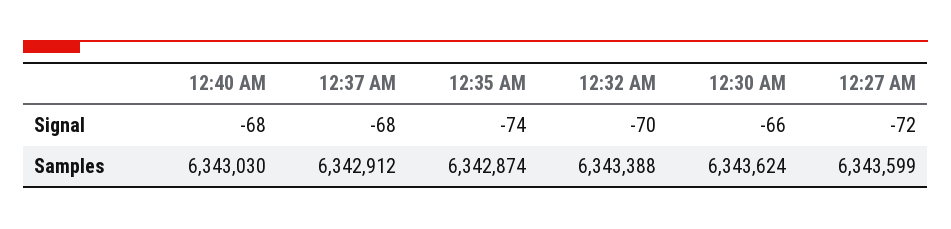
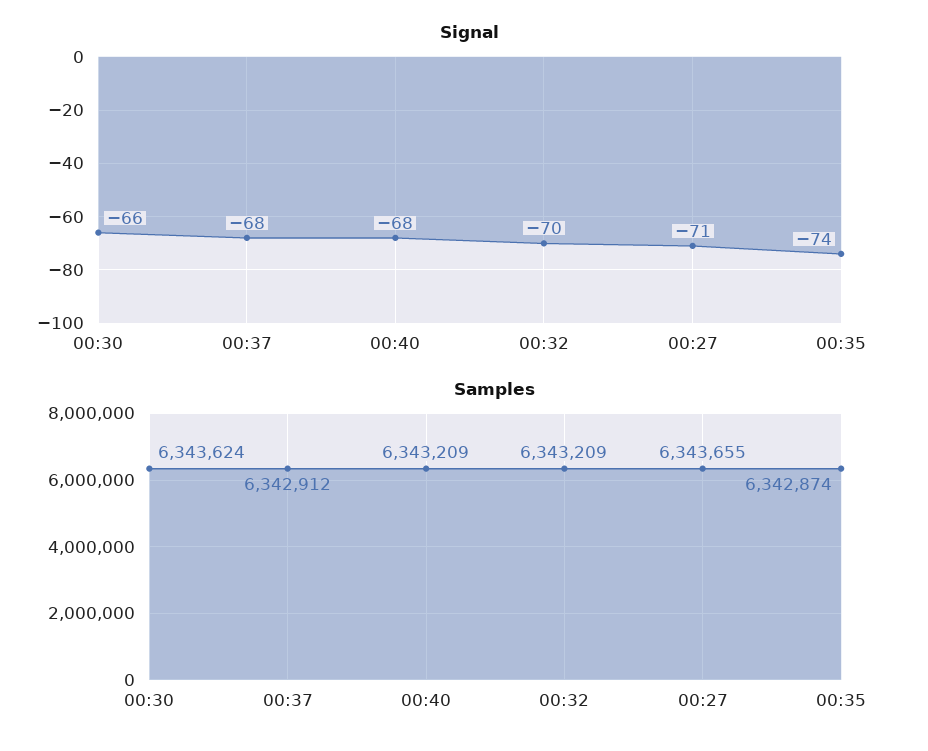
Signal, 12:27 AM: -72 -> -71
Samples, 12:40 AM: 6343030 -> 6343209
Samples, 12:32 AM: 6343388 -> 6343209
Samples, 12:27 AM: 6343599 -> 6343655

